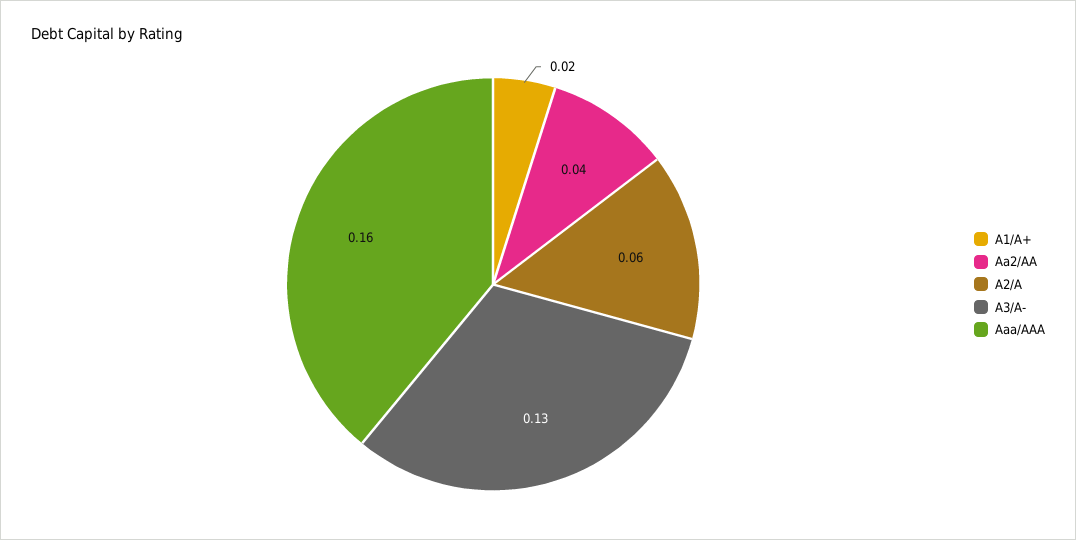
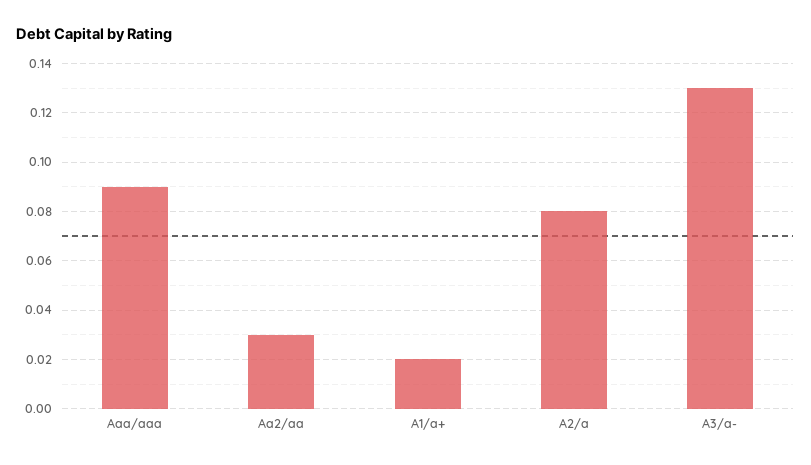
Aa2/AA: 0.04 -> 0.03
A2/A: 0.06 -> 0.08
Aaa/AAA: 0.16 -> 0.09

